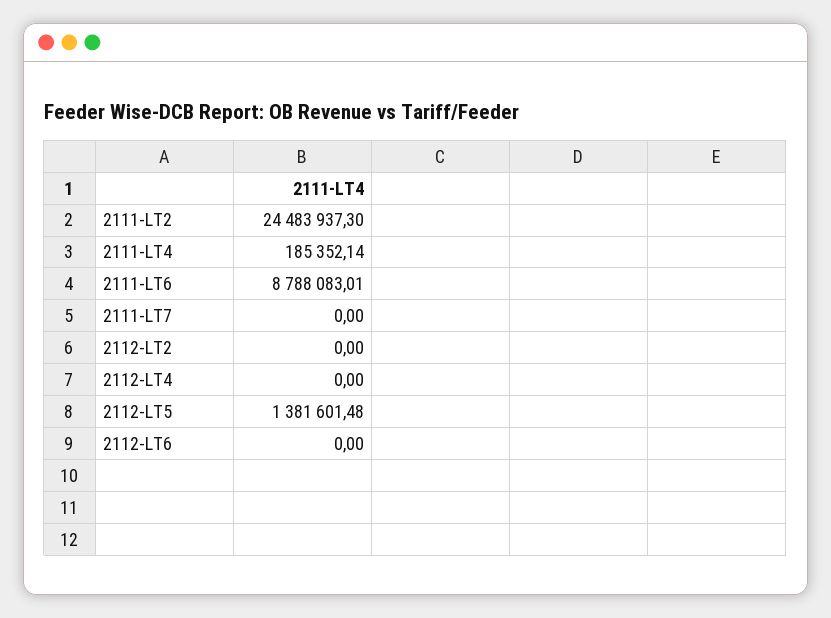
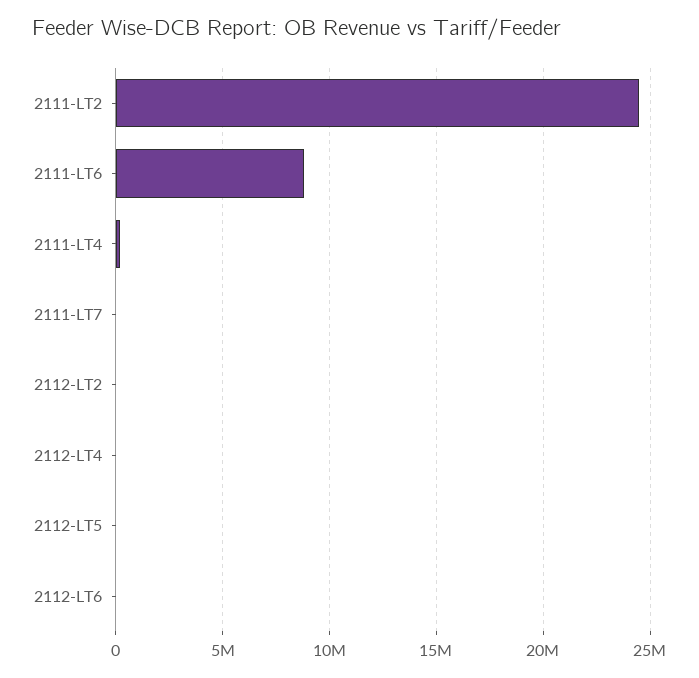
2112-LT5: 1381601.48 -> 0

